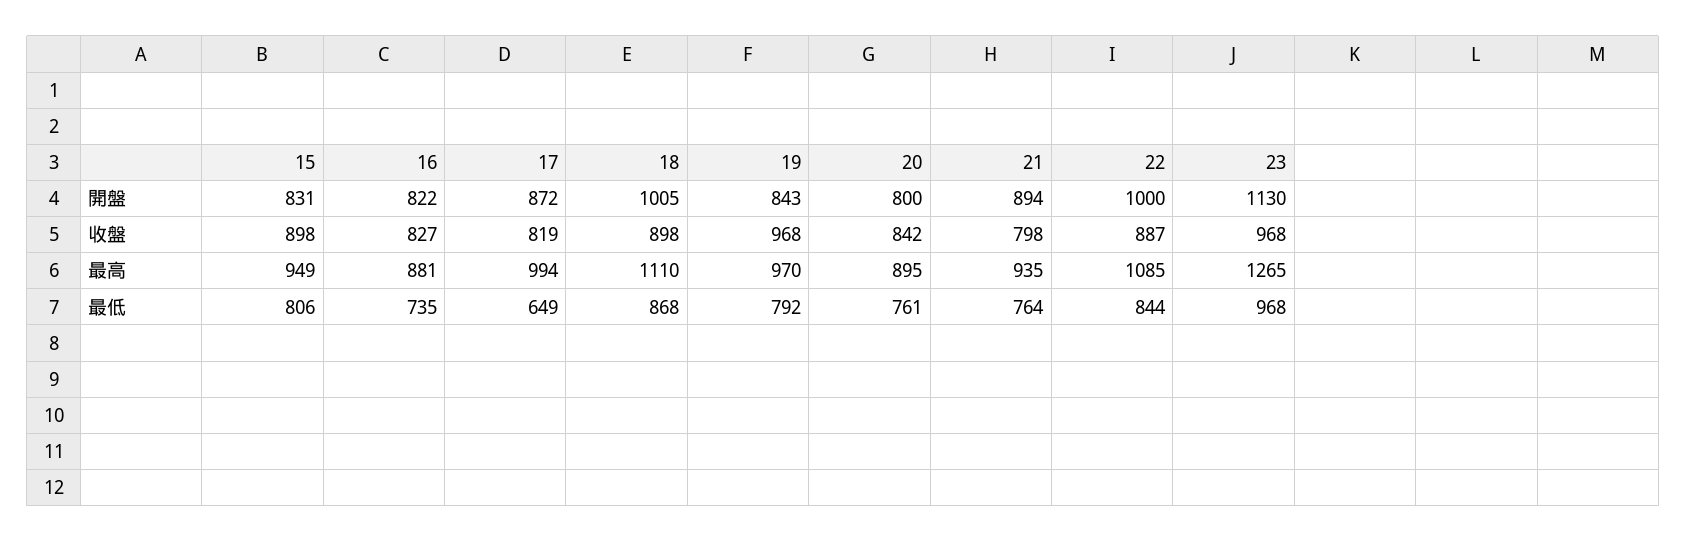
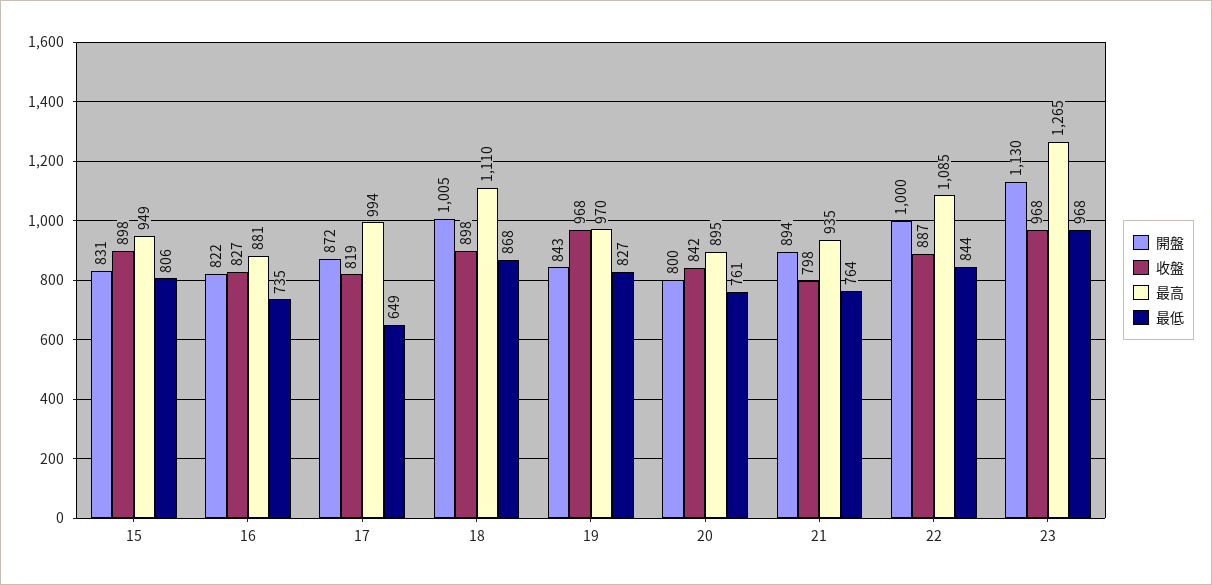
最低, 19: 792 -> 827

